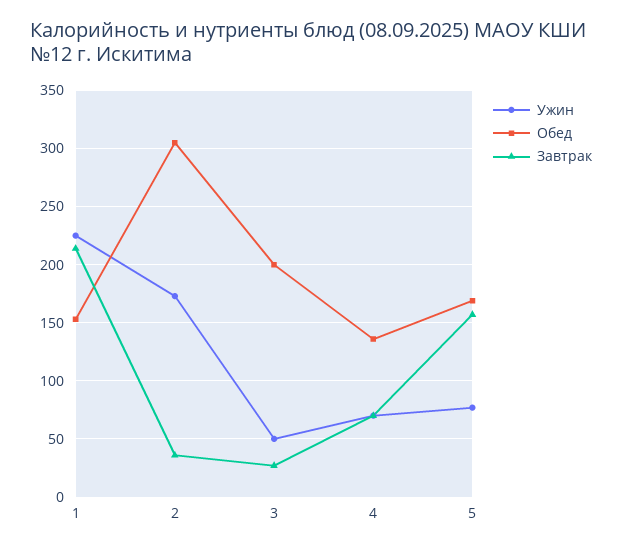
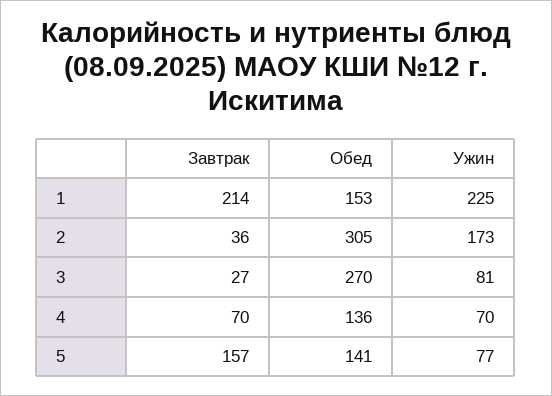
Ужин, 3: 50 -> 81
Обед, 3: 200 -> 270
Обед, 5: 170 -> 141

